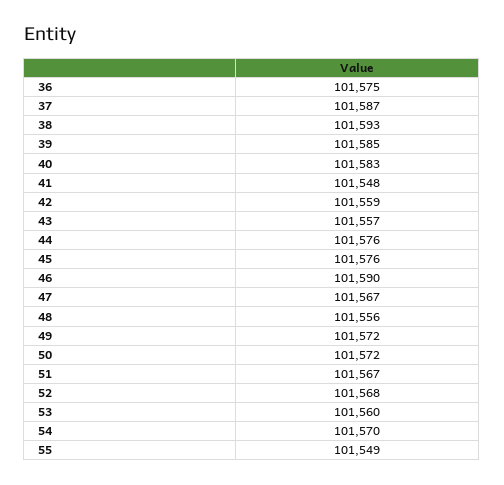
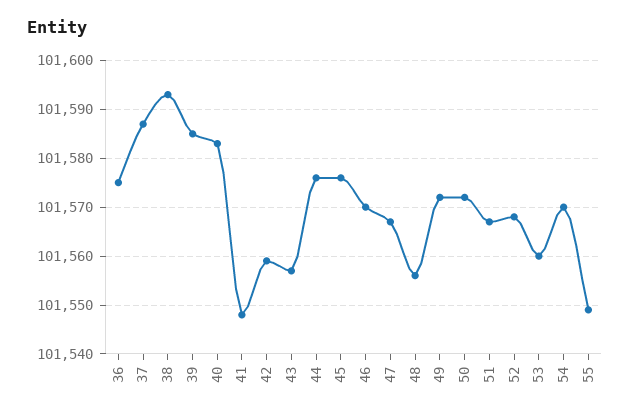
46: 101590 -> 101570

